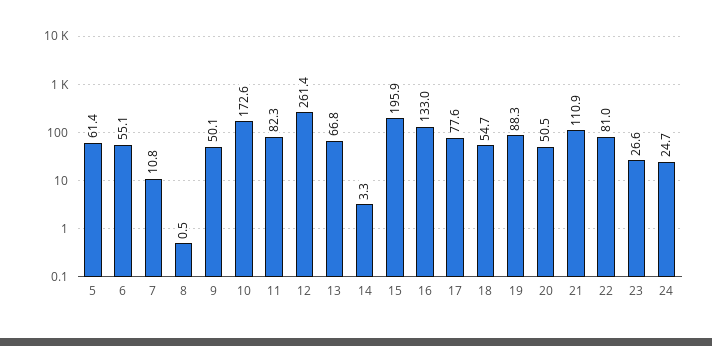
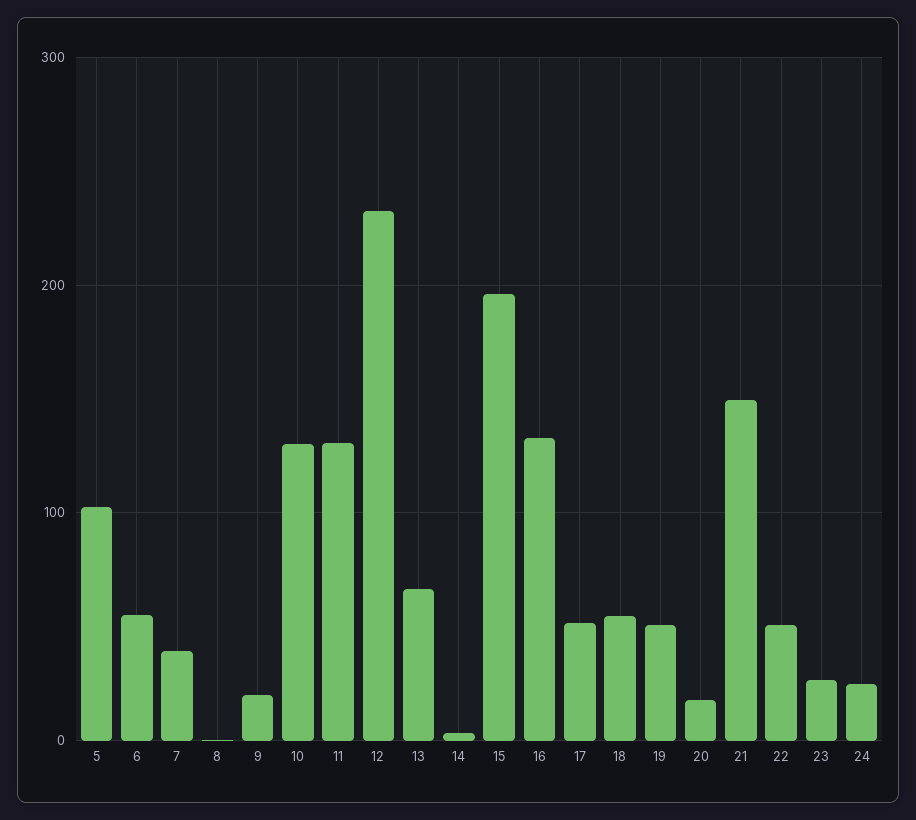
5: 61.4 -> 100
7: 10.8 -> 40
9: 50.1 -> 20
10: 172.6 -> 130
11: 82.3 -> 130
12: 261.4 -> 230
17: 77.6 -> 50
19: 88.3 -> 50
20: 50.5 -> 20
21: 110.9 -> 150
22: 81 -> 50

